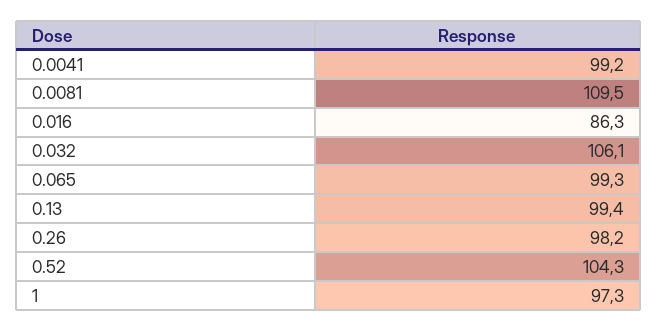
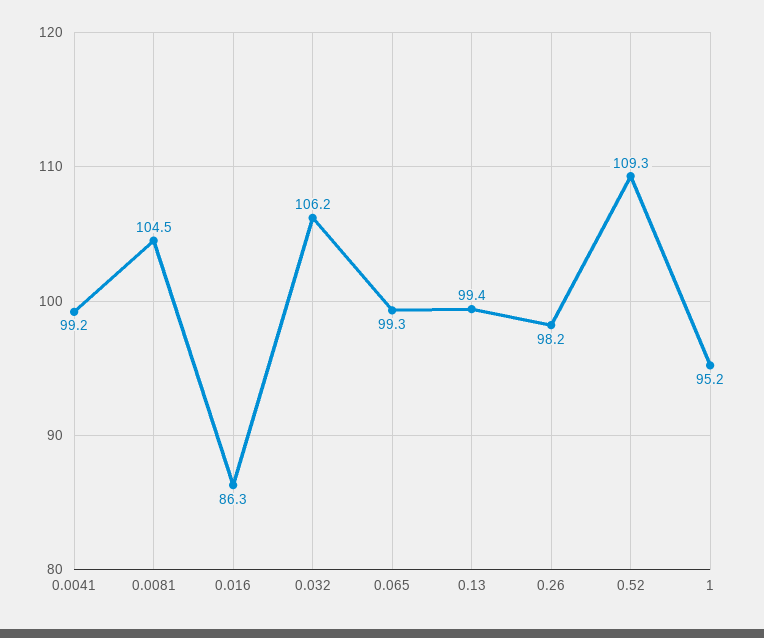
0.0081: 109.5 -> 104.5
0.032: 106.1 -> 106.2
0.52: 104.3 -> 109.3
1: 97.3 -> 95.2

